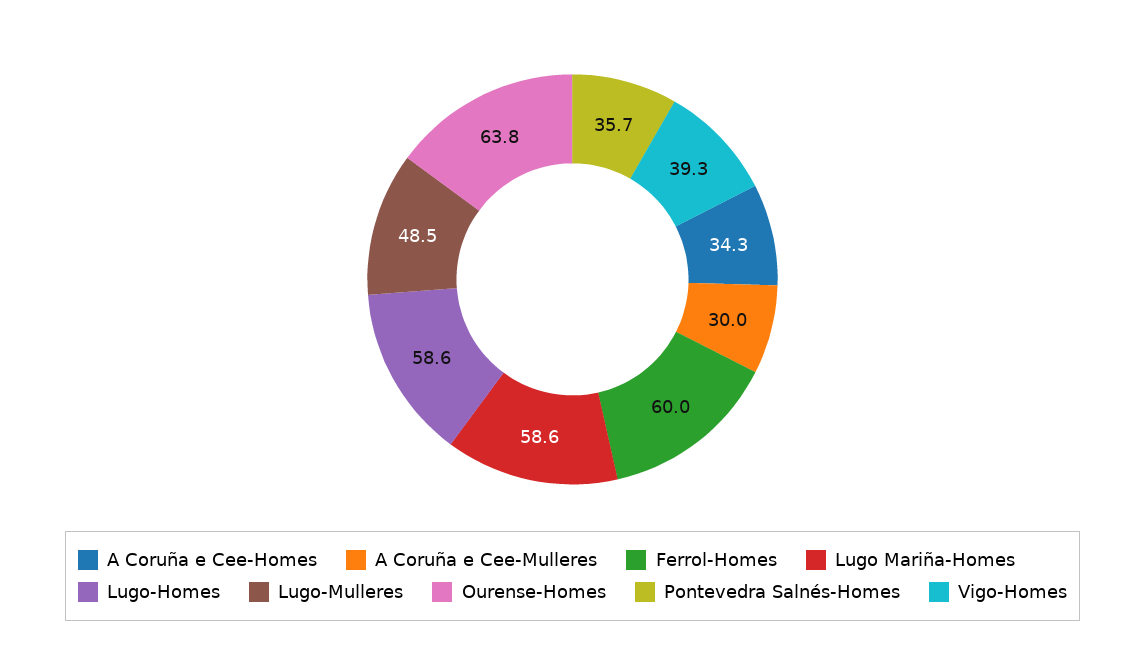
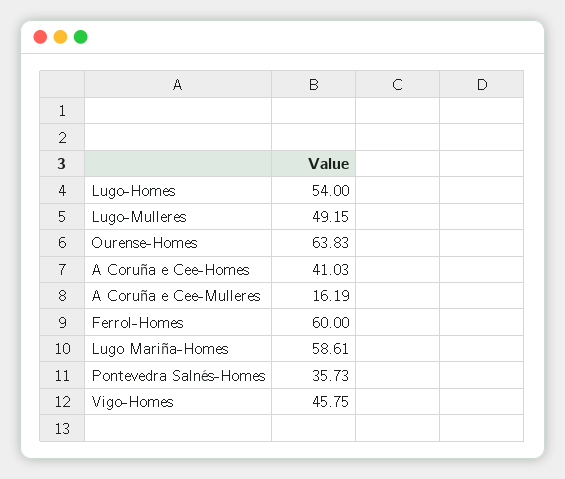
A Coruña e Cee-Homes: 34.3 -> 41.03
A Coruña e Cee-Mulleres: 30 -> 16.19
Lugo-Homes: 58.6 -> 54
Lugo-Mulleres: 48.5 -> 49.15
Vigo-Homes: 39.3 -> 45.75

